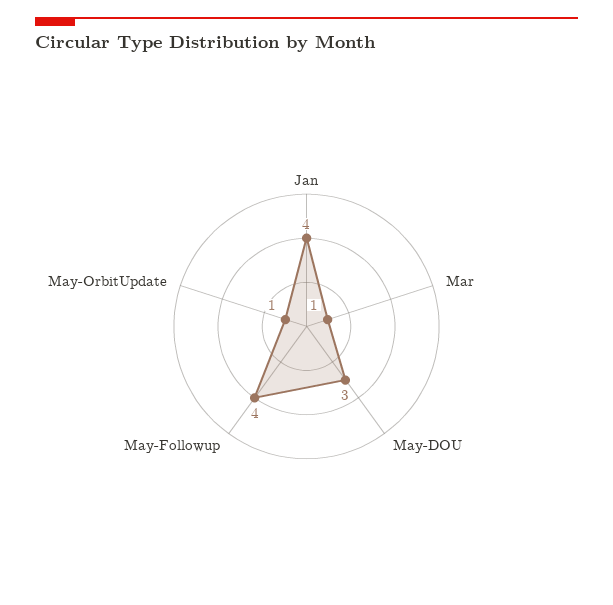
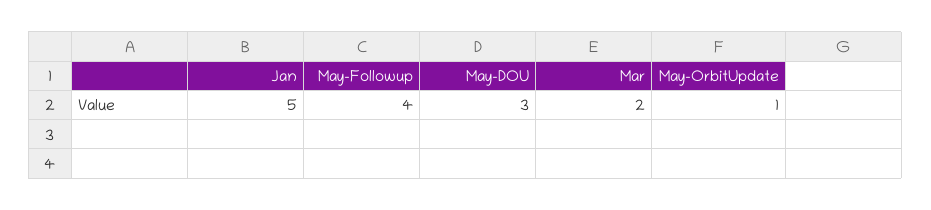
Jan: 4 -> 5
Mar: 1 -> 2

